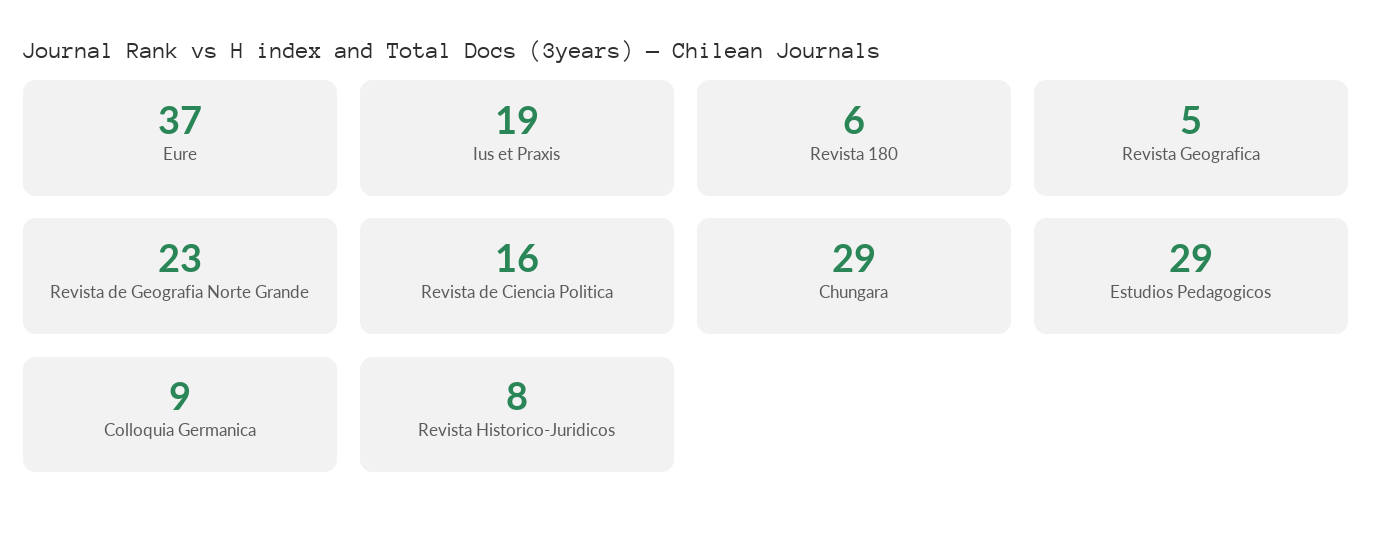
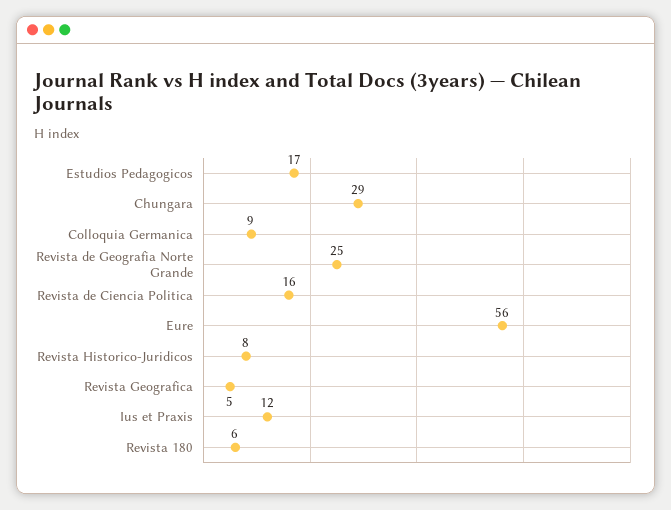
Eure: 37 -> 56
Ius et Praxis: 19 -> 12
Revista de Geografia Norte Grande: 23 -> 25
Estudios Pedagogicos: 29 -> 17

